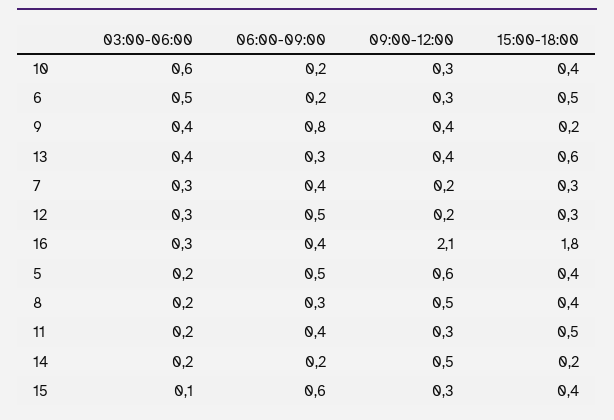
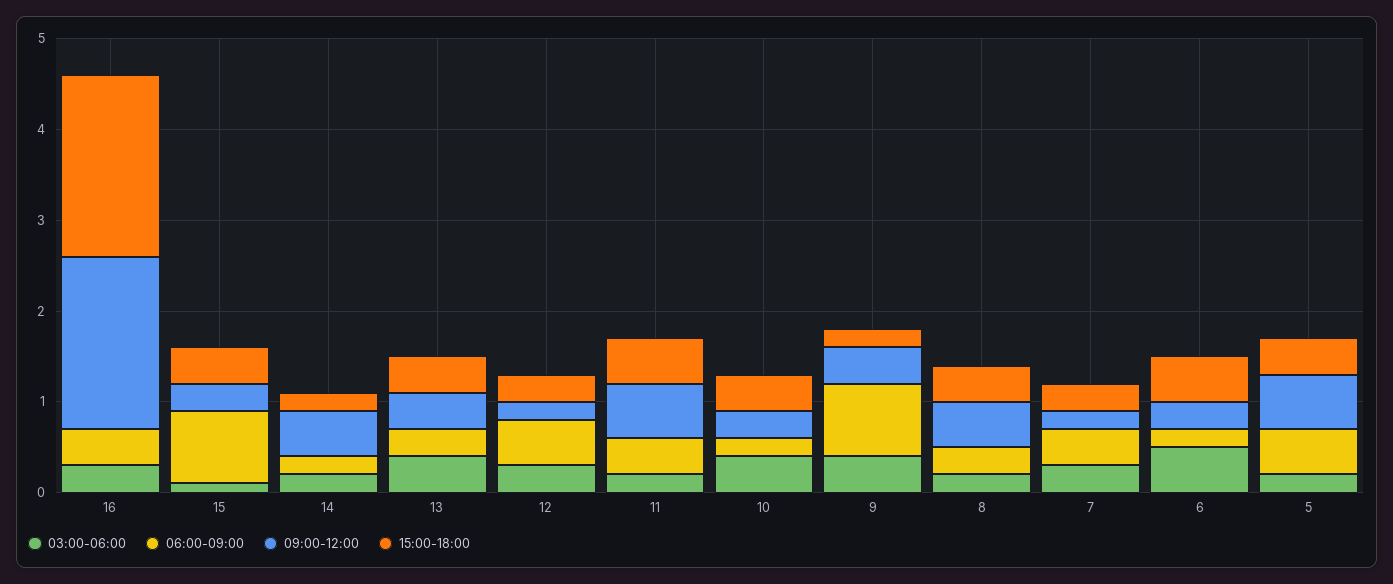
03:00-06:00, 10: 0.6 -> 0.4
15:00-18:00, 13: 0.6 -> 0.4
09:00-12:00, 16: 2.1 -> 1.9
15:00-18:00, 16: 1.8 -> 2
09:00-12:00, 11: 0.3 -> 0.6
06:00-09:00, 15: 0.6 -> 0.8

